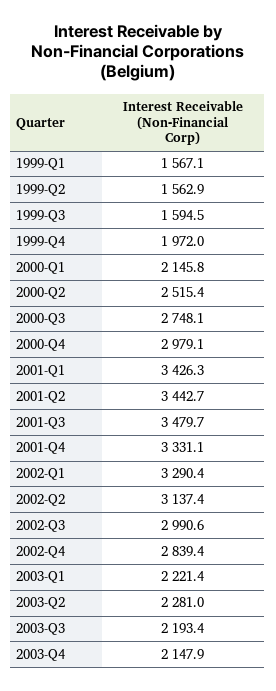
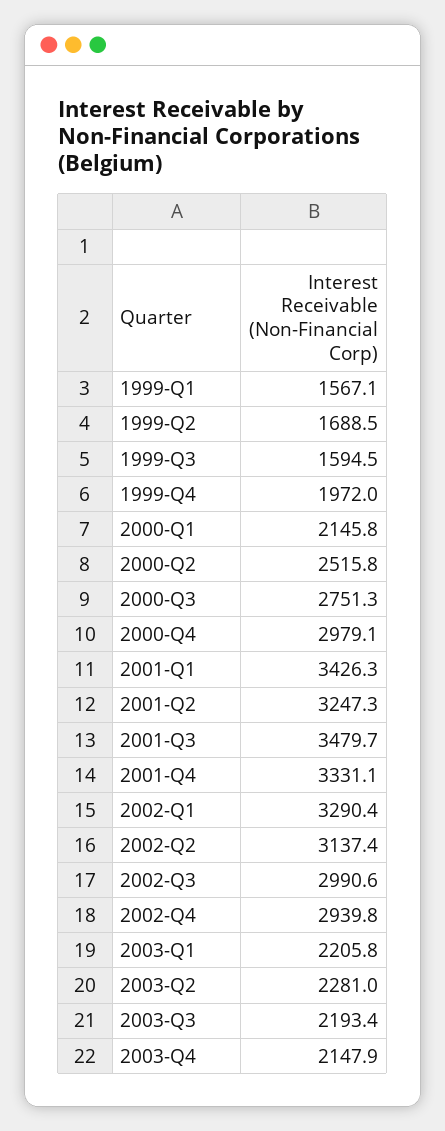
1999-Q2: 1562.9 -> 1688.5
2000-Q2: 2515.4 -> 2515.8
2000-Q3: 2748.1 -> 2751.3
2001-Q2: 3442.7 -> 3247.3
2002-Q4: 2839.4 -> 2939.8
2003-Q1: 2221.4 -> 2205.8

